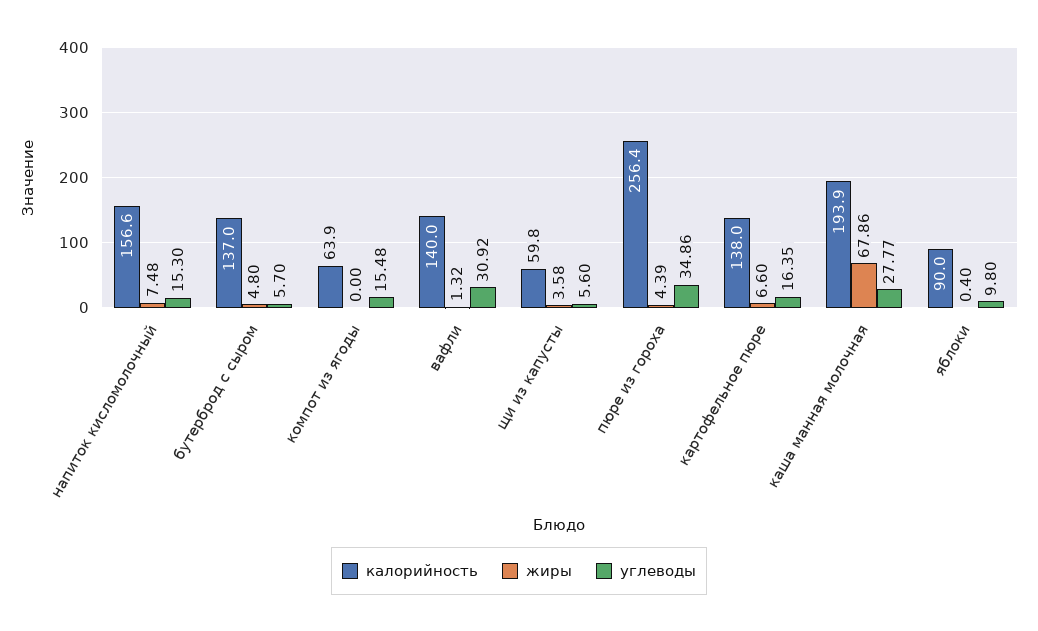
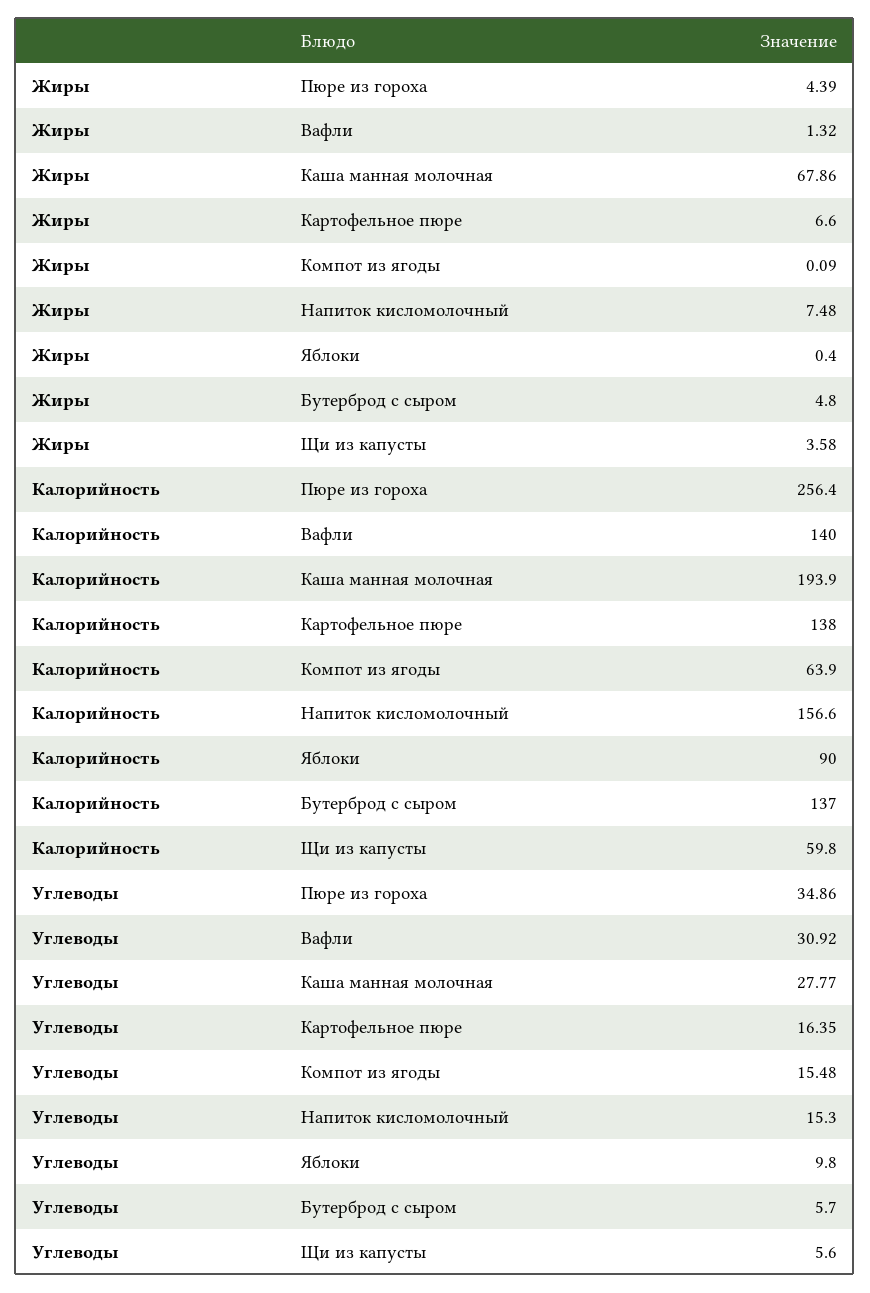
жиры, компот из ягоды: 0 -> 0.09

